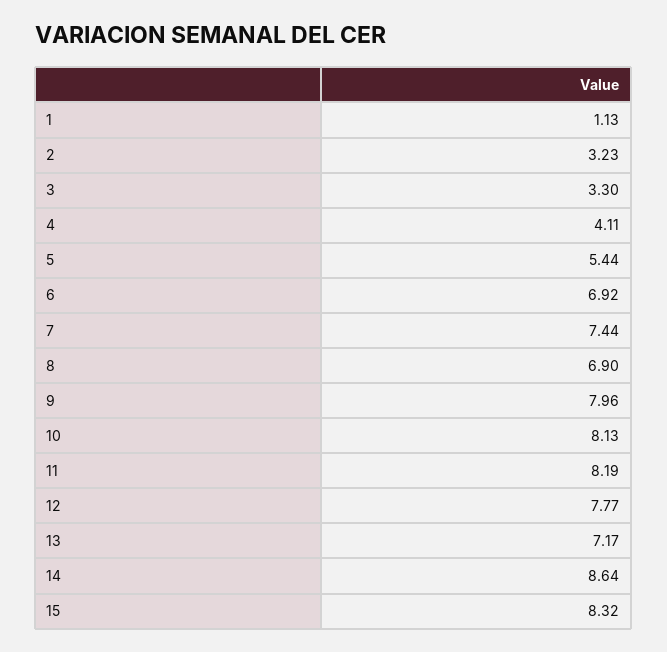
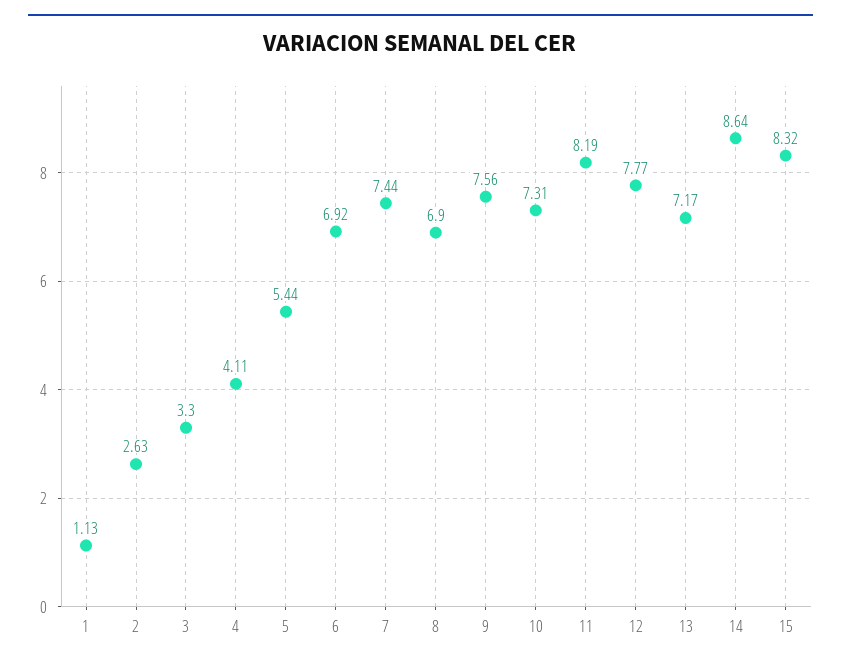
2: 3.23 -> 2.63
9: 7.96 -> 7.56
10: 8.13 -> 7.31

